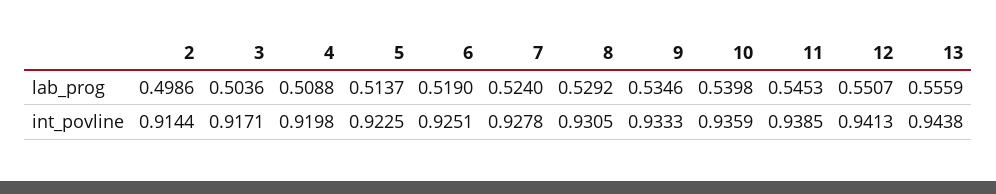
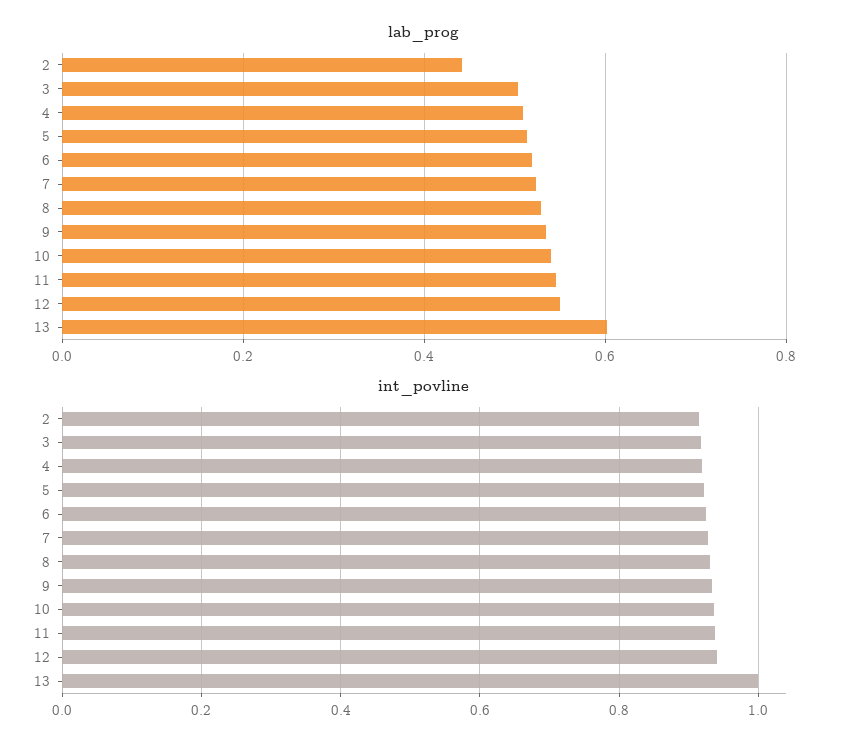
lab_prog, 2: 0.4986 -> 0.44
lab_prog, 13: 0.5559 -> 0.6
int_povline, 13: 0.9438 -> 1

